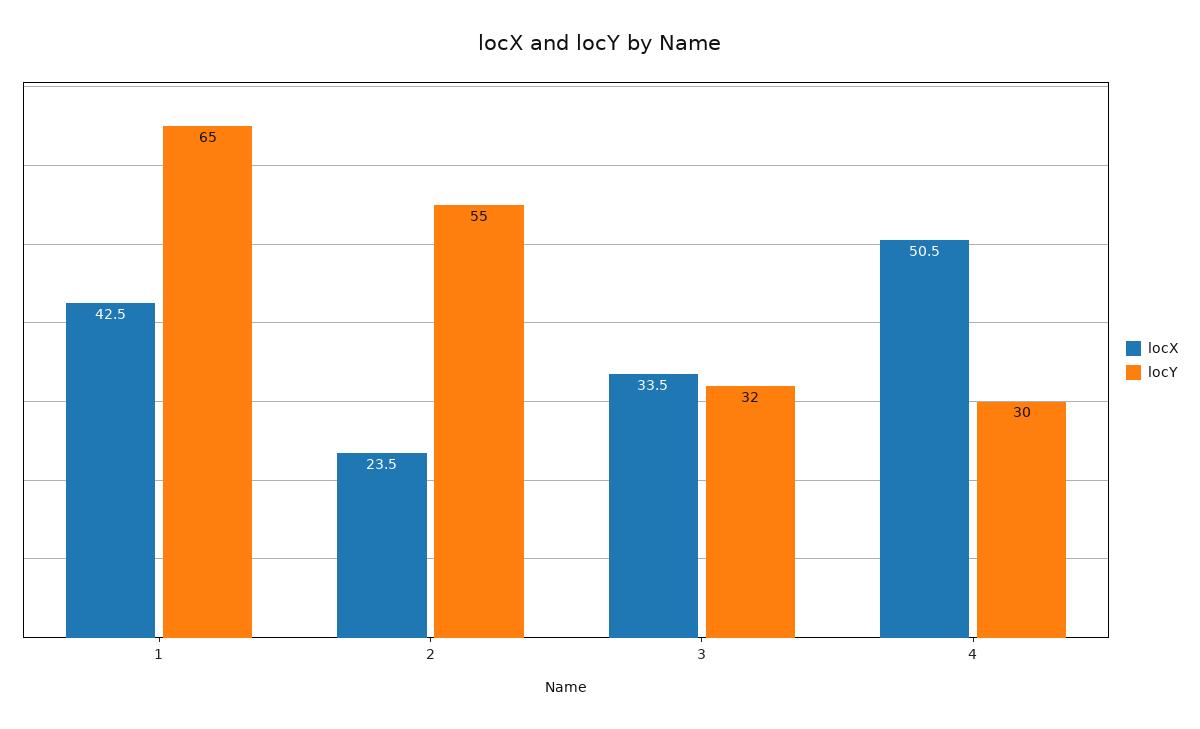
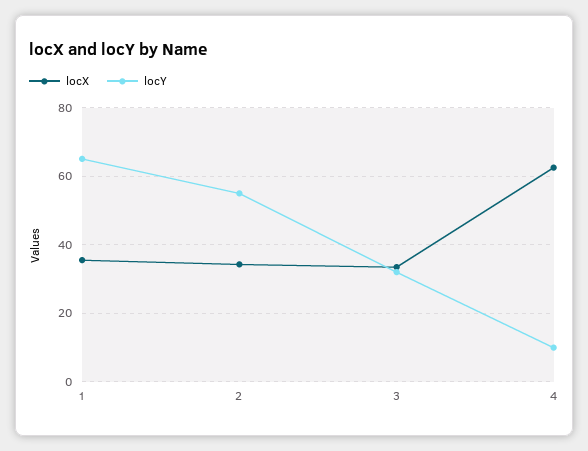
locX, 1: 42.5 -> 36
locX, 2: 23.5 -> 34
locX, 4: 50.5 -> 62
locY, 4: 30 -> 10

